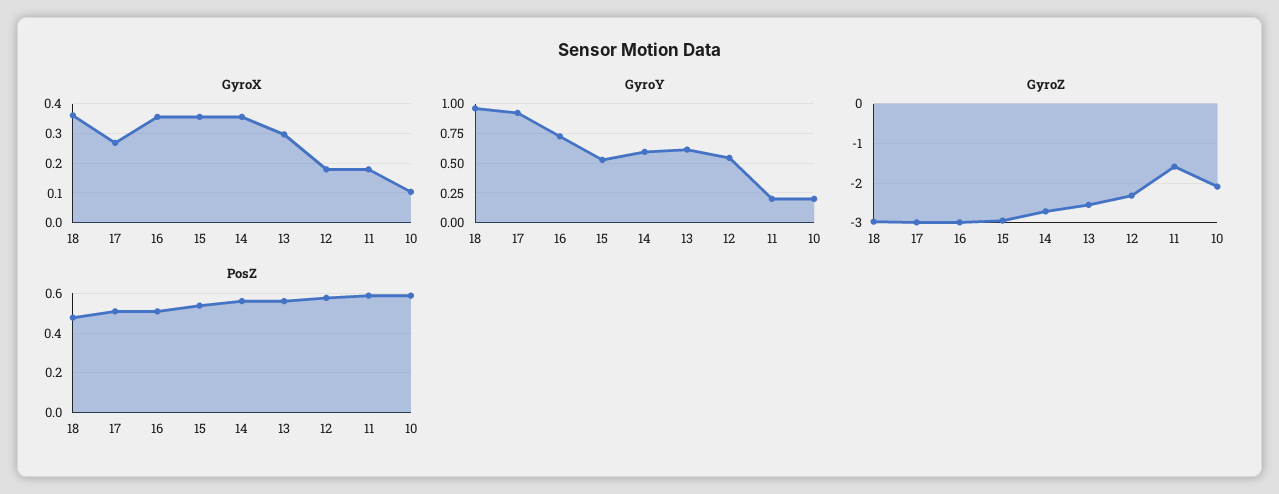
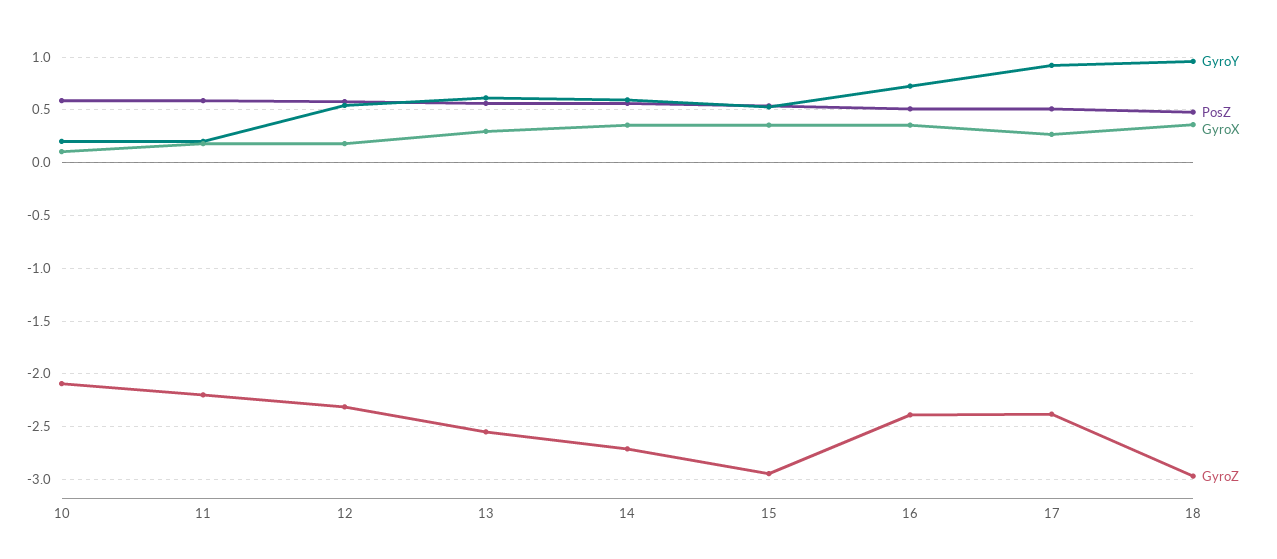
GyroZ, 17: -3 -> -2.4
GyroZ, 16: -3 -> -2.4
GyroZ, 11: -1.6 -> -2.2

